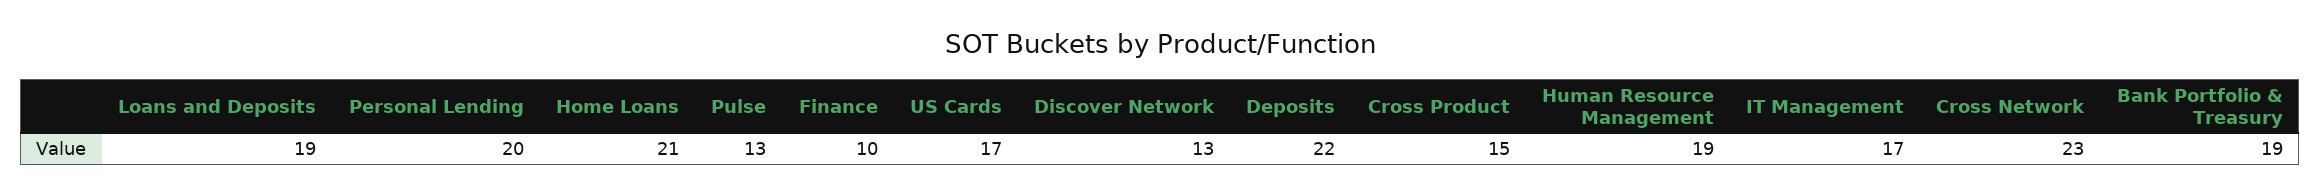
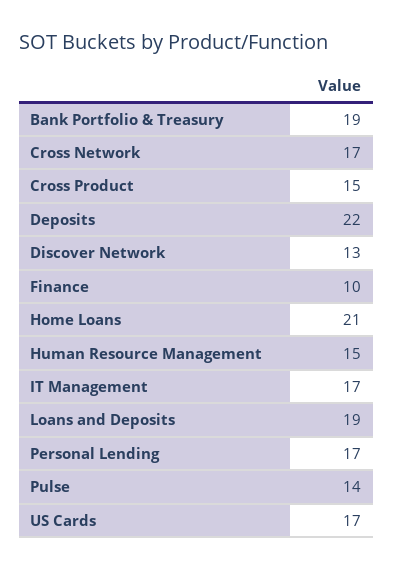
Personal Lending: 20 -> 17
Pulse: 13 -> 14
Human Resource Management: 19 -> 15
Cross Network: 23 -> 17

